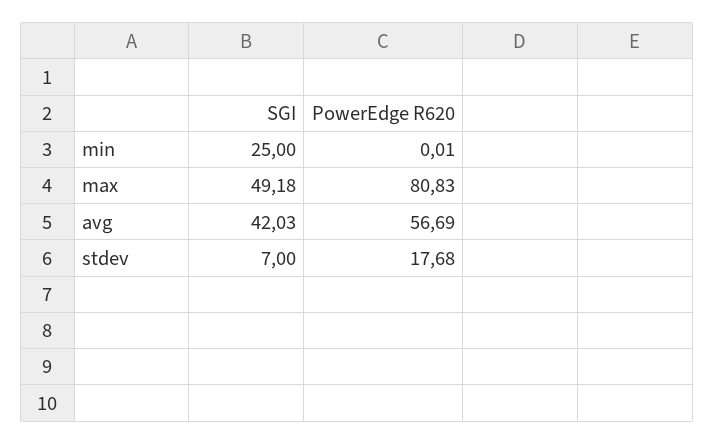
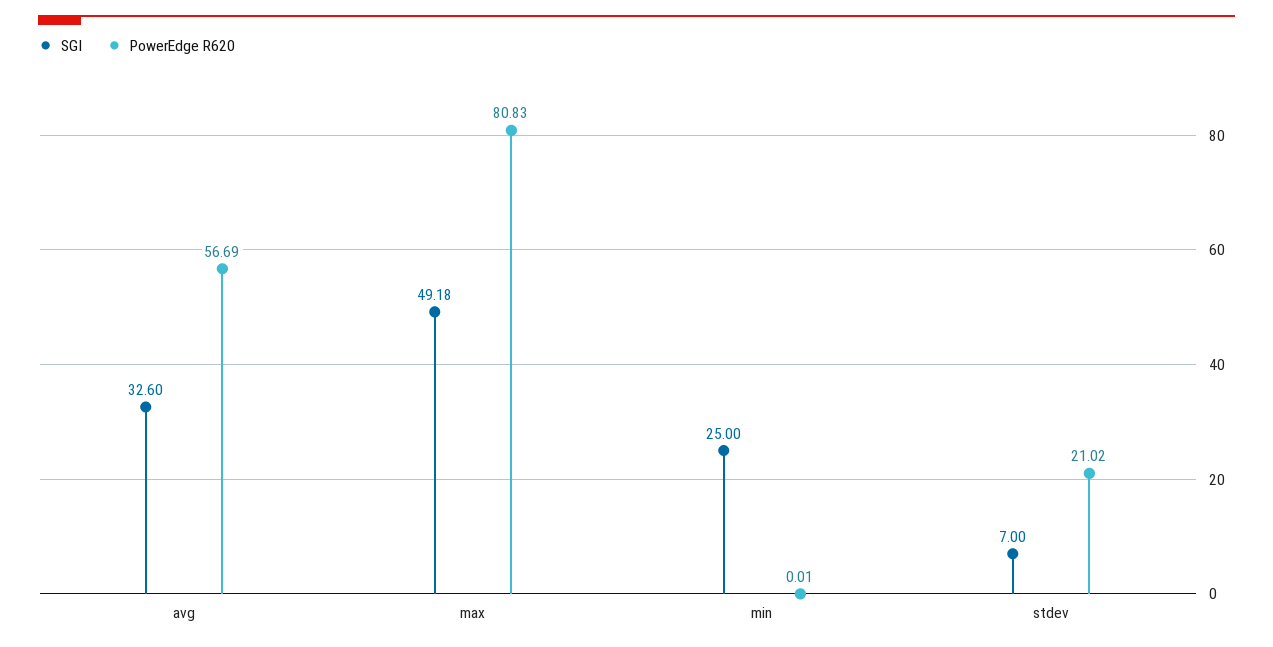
SGI, avg: 42.03 -> 32.6
PowerEdge R620, stdev: 17.68 -> 21.02

